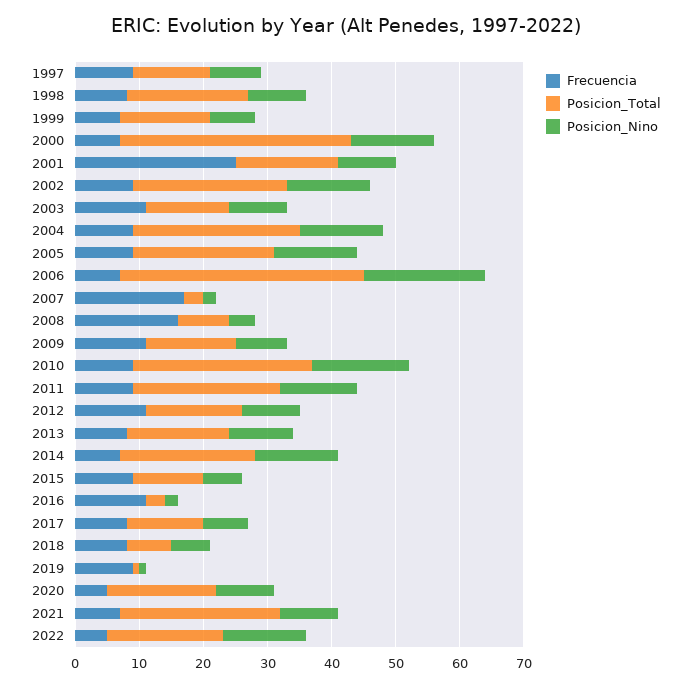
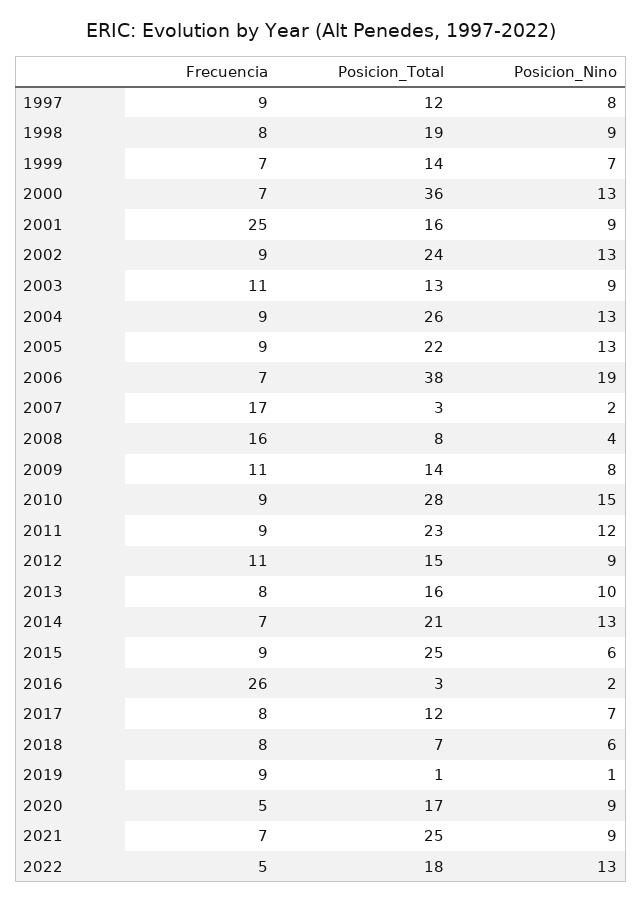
Posicion_Total, 2015: 10 -> 25
Frecuencia, 2016: 10 -> 26

